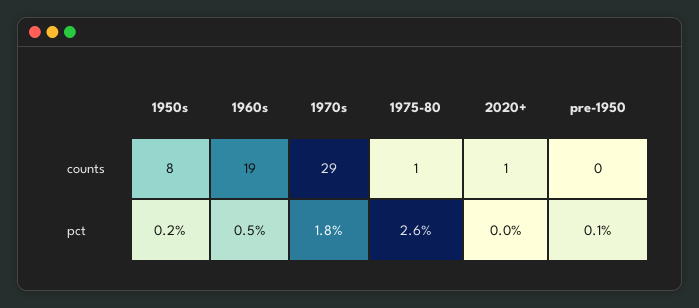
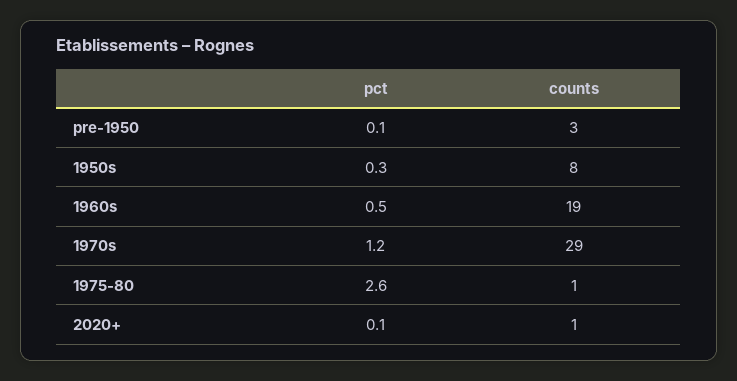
pre-1950, counts: 0 -> 3
1950s, pct: 0.2 -> 0.3
1970s, pct: 1.8 -> 1.2
2020+, pct: 0 -> 0.1

